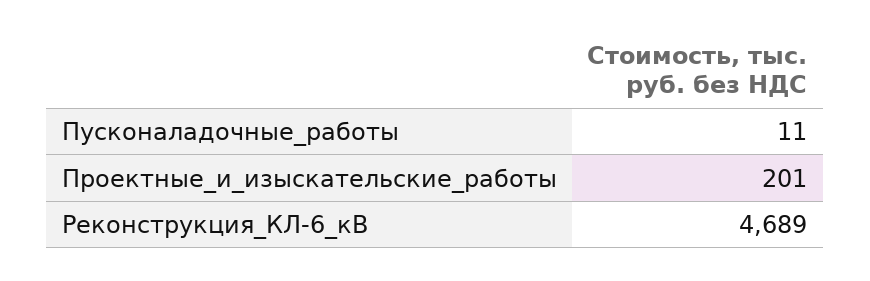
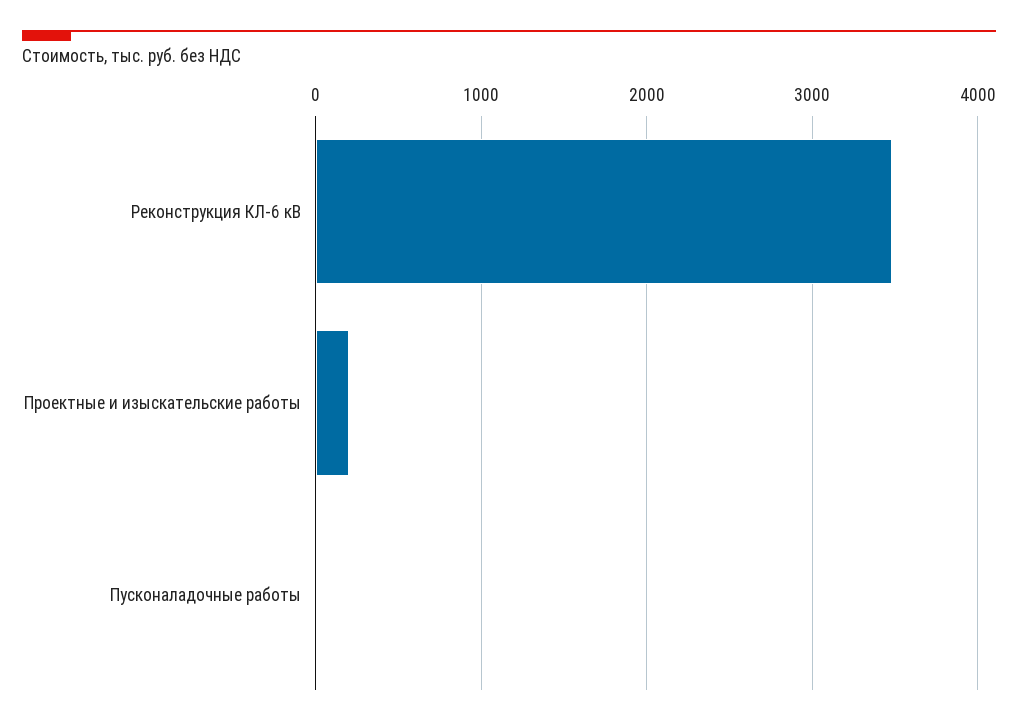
Реконструкция_КЛ-6_кВ: 4689 -> 3500

